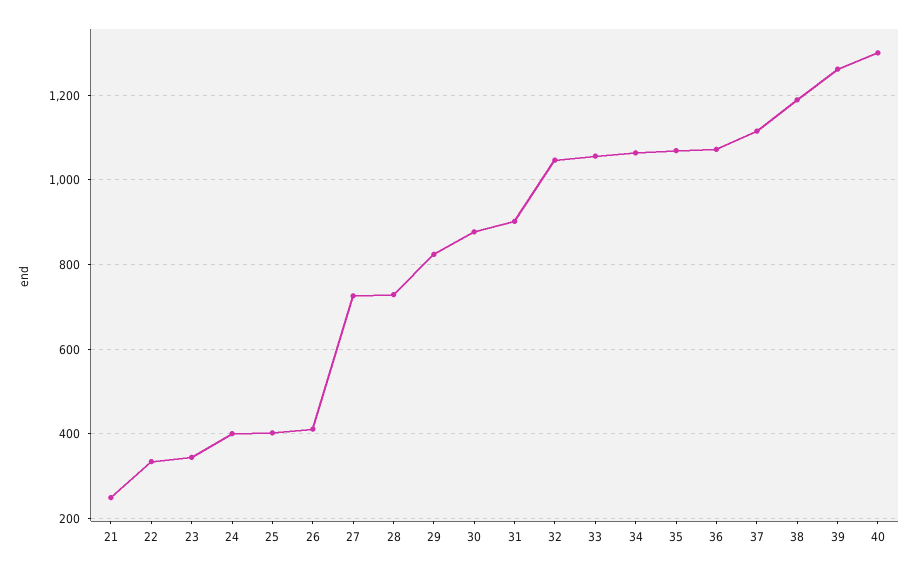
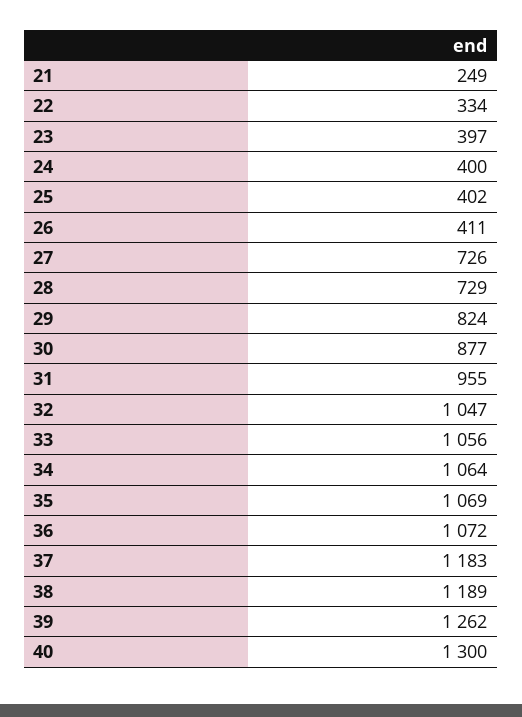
23: 340 -> 397
31: 900 -> 955
37: 1120 -> 1183

